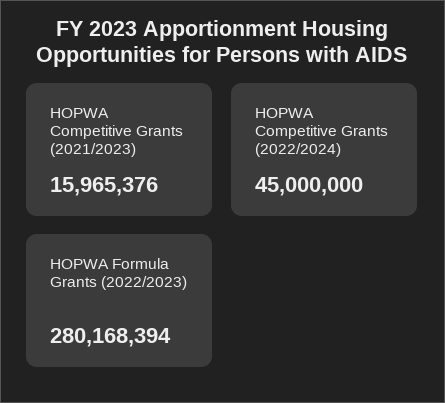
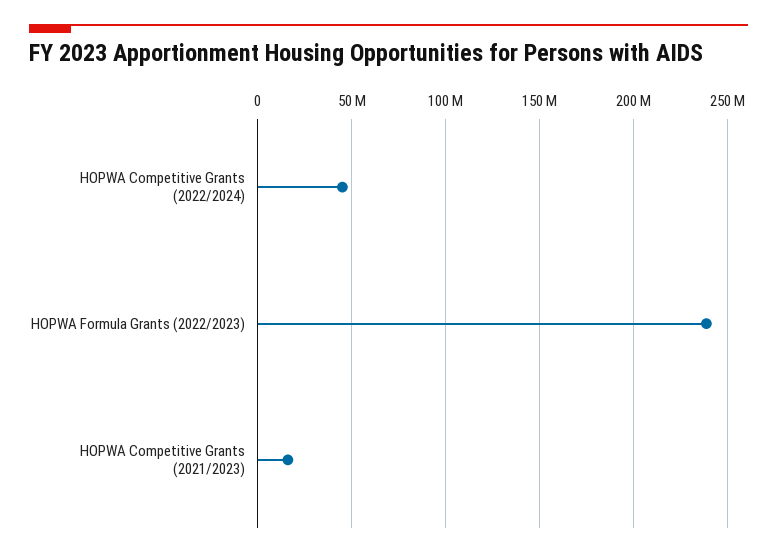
HOPWA Formula Grants (2022/2023): 280168394 -> 240000000

